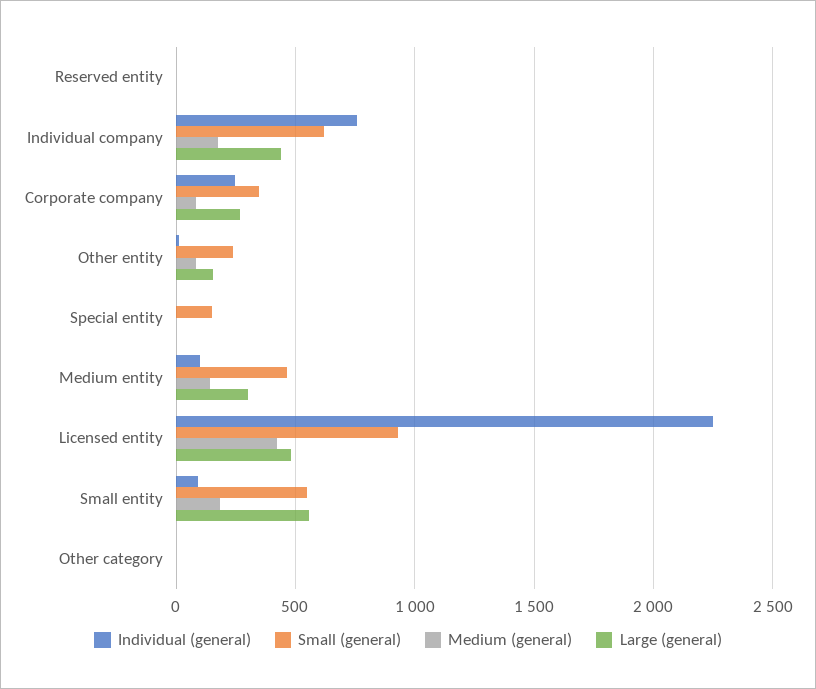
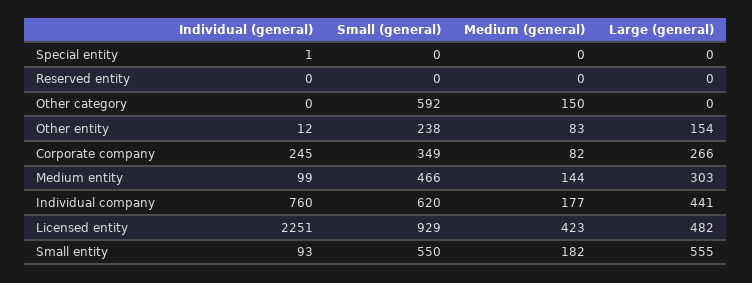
Small (general), Special entity: 150 -> 0
Small (general), Other category: 0 -> 592
Medium (general), Other category: 0 -> 150

